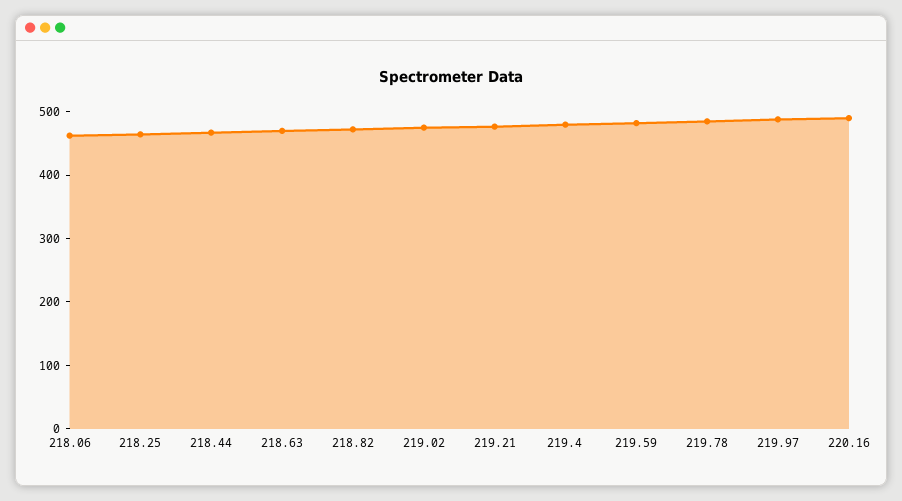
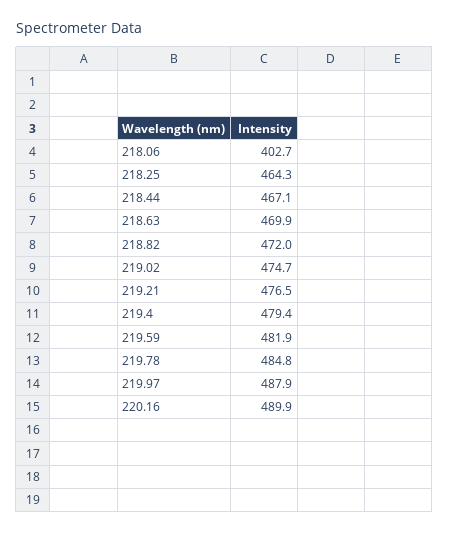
218.06: 460 -> 402.7

